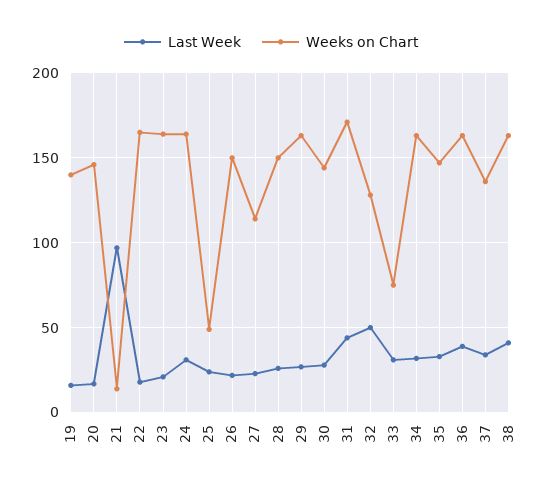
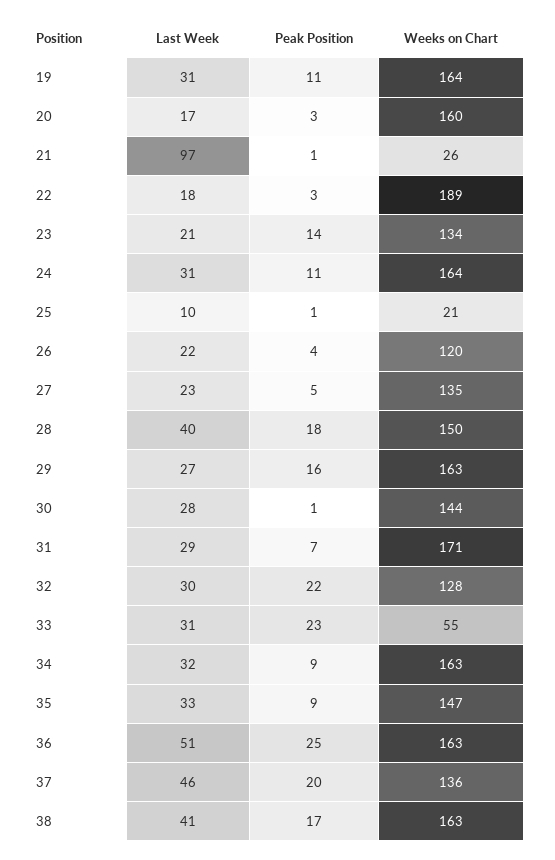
Last Week, 19: 15 -> 31
Weeks on Chart, 19: 140 -> 164
Weeks on Chart, 20: 145 -> 160
Weeks on Chart, 21: 15 -> 26
Weeks on Chart, 22: 165 -> 189
Weeks on Chart, 23: 165 -> 134
Last Week, 25: 25 -> 10
Weeks on Chart, 25: 50 -> 21
Weeks on Chart, 26: 150 -> 120
Weeks on Chart, 27: 115 -> 135
Last Week, 28: 25 -> 40
Last Week, 31: 45 -> 29
Last Week, 32: 50 -> 30
Weeks on Chart, 33: 75 -> 55
Last Week, 36: 40 -> 51
Last Week, 37: 35 -> 46
Peak Position, 19: none -> 11
Peak Position, 20: none -> 3
Peak Position, 21: none -> 1
Peak Position, 22: none -> 3
Peak Position, 23: none -> 14
Peak Position, 24: none -> 11
Peak Position, 25: none -> 1
Peak Position, 26: none -> 4
Peak Position, 27: none -> 5
Peak Position, 28: none -> 18
Peak Position, 29: none -> 16
Peak Position, 30: none -> 1
Peak Position, 31: none -> 7
Peak Position, 32: none -> 22
Peak Position, 33: none -> 23
Peak Position, 34: none -> 9
Peak Position, 35: none -> 9
Peak Position, 36: none -> 25
Peak Position, 37: none -> 20
Peak Position, 38: none -> 17

